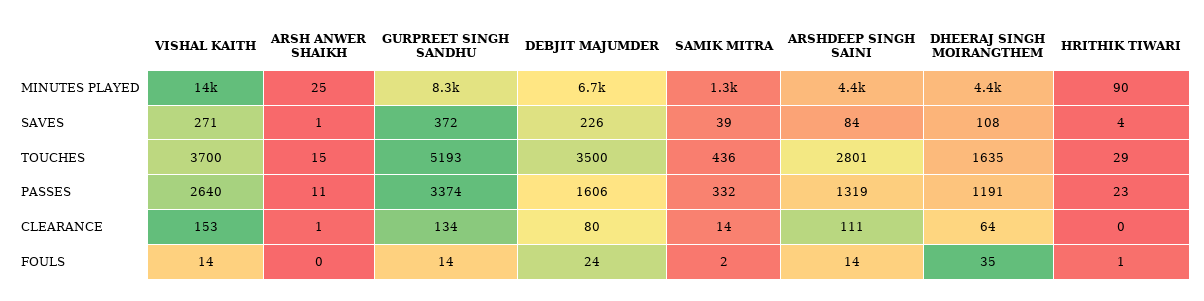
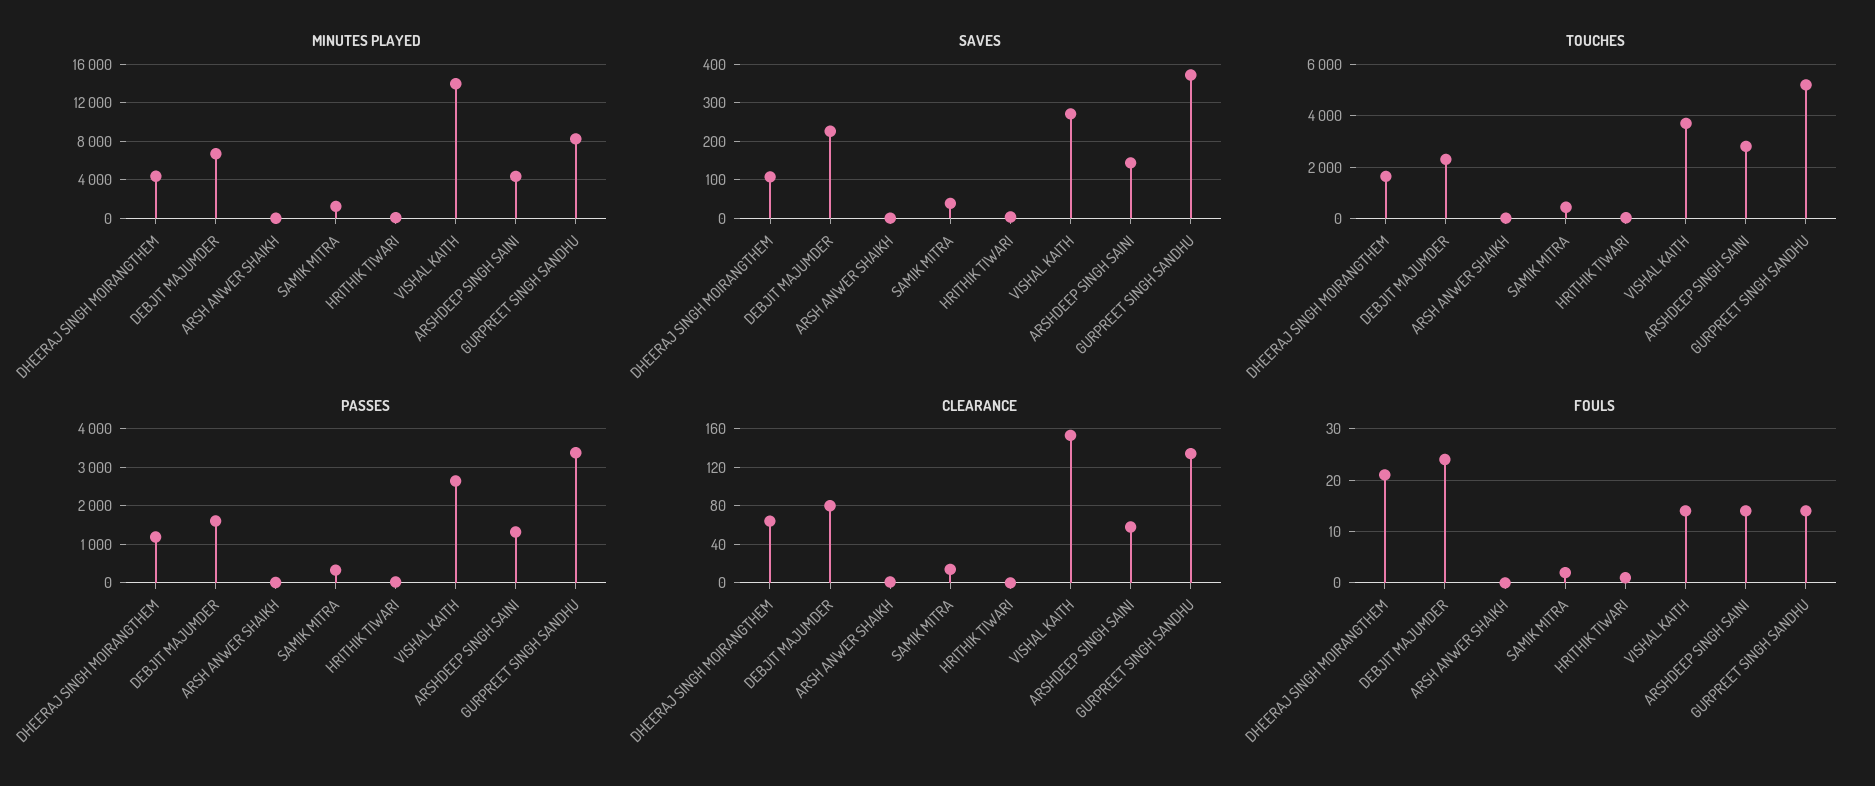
SAVES, ARSHDEEP SINGH SAINI: 84 -> 140
TOUCHES, DEBJIT MAJUMDER: 3500 -> 2250
CLEARANCE, ARSHDEEP SINGH SAINI: 111 -> 60
FOULS, DHEERAJ SINGH MOIRANGTHEM: 35 -> 20

